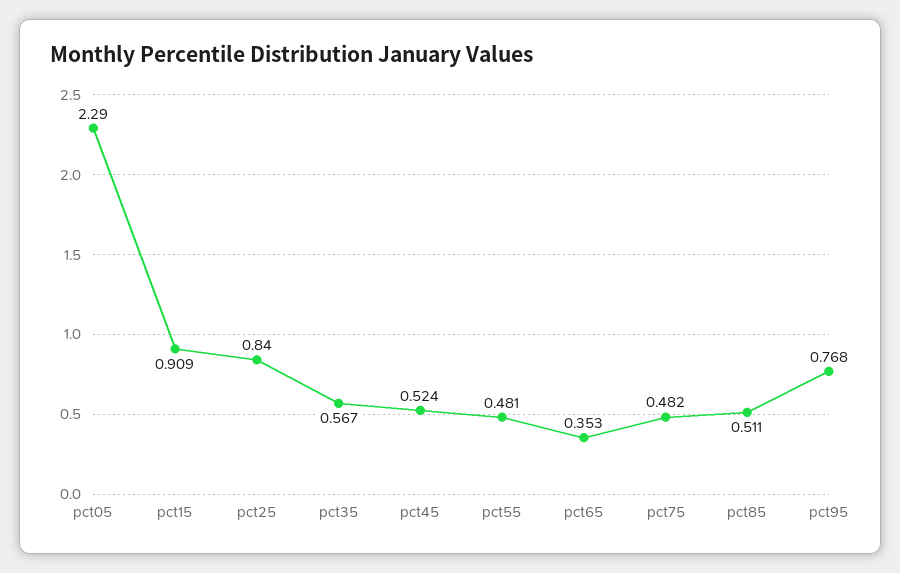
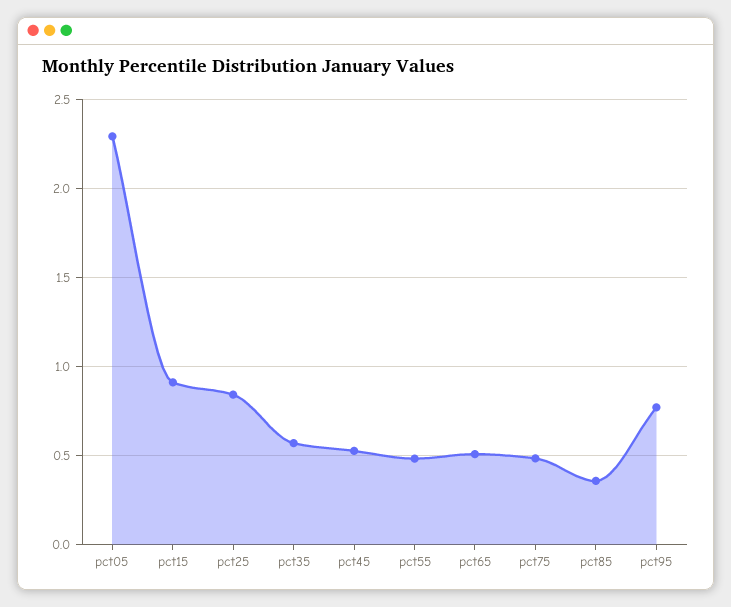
pct65: 0.353 -> 0.5
pct85: 0.511 -> 0.35

